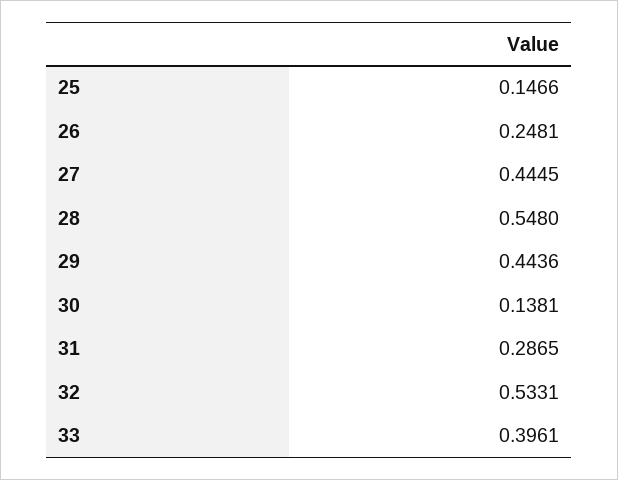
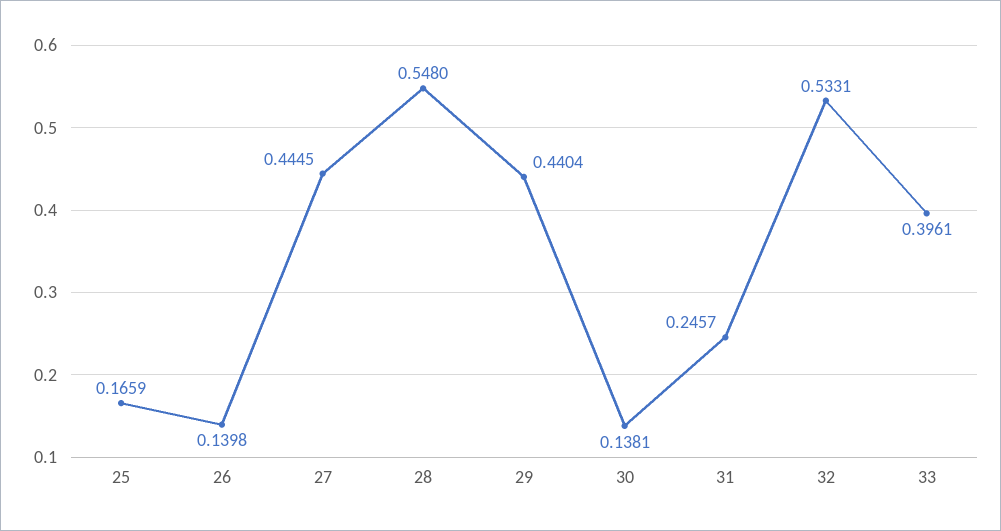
25: 0.1466 -> 0.1659
26: 0.2481 -> 0.1398
29: 0.4436 -> 0.4404
31: 0.2865 -> 0.2457

